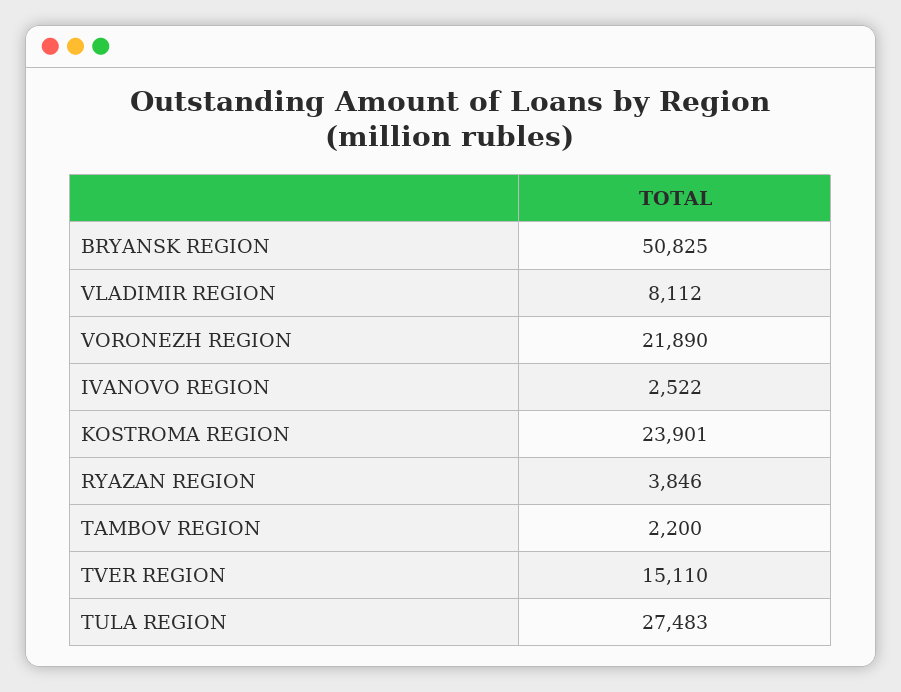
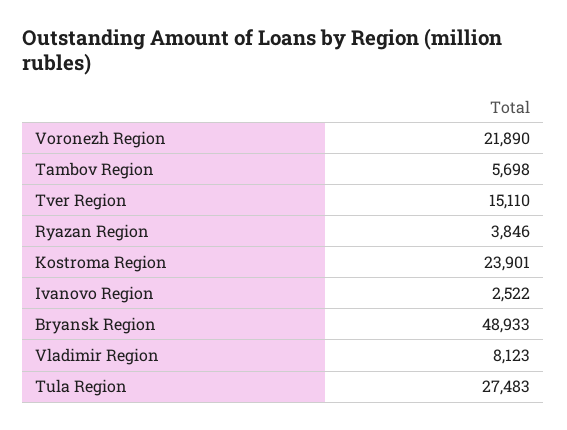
BRYANSK REGION: 50825 -> 48933
VLADIMIR REGION: 8112 -> 8123
TAMBOV REGION: 2200 -> 5698

